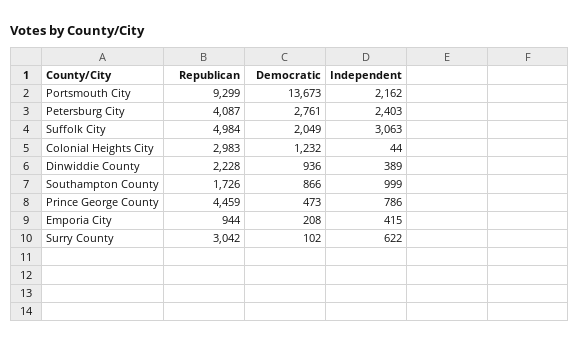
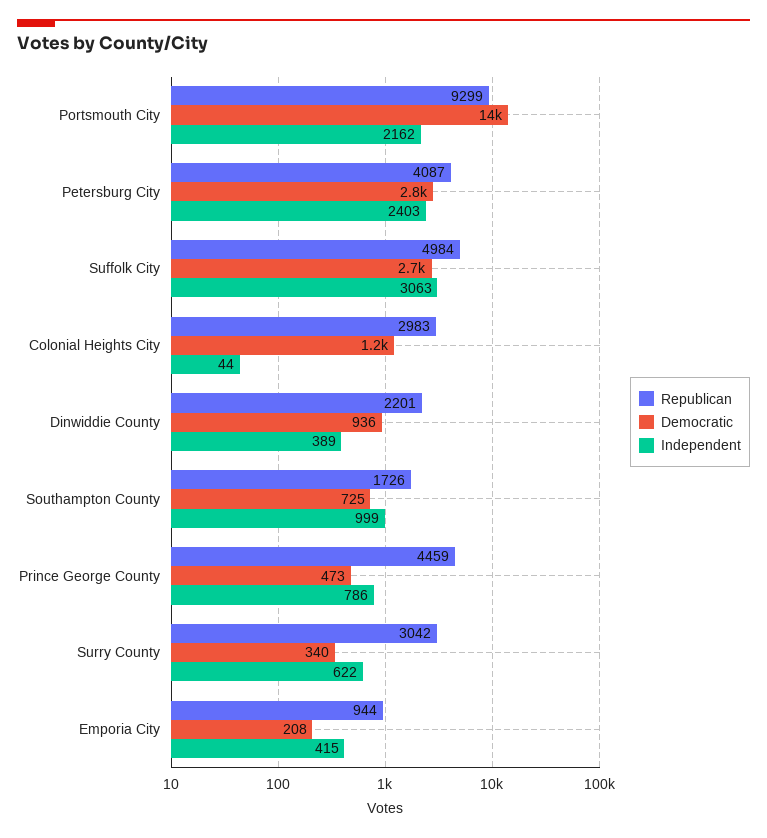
Democratic, Suffolk City: 2049 -> 2700
Republican, Dinwiddie County: 2228 -> 2201
Democratic, Southampton County: 866 -> 725
Democratic, Surry County: 102 -> 340

